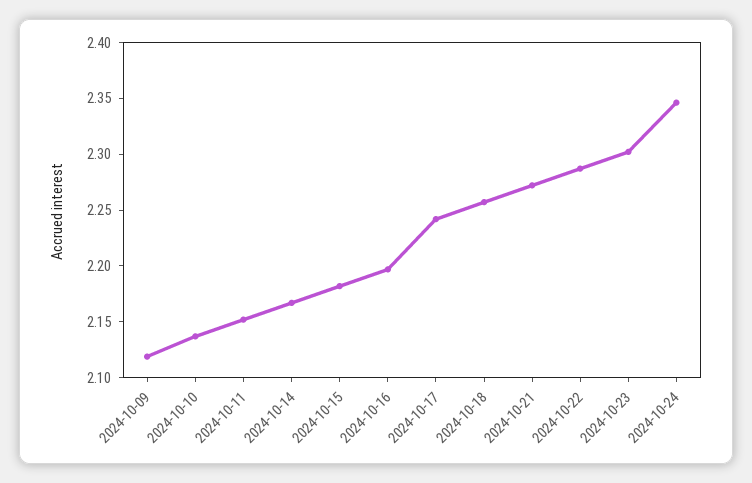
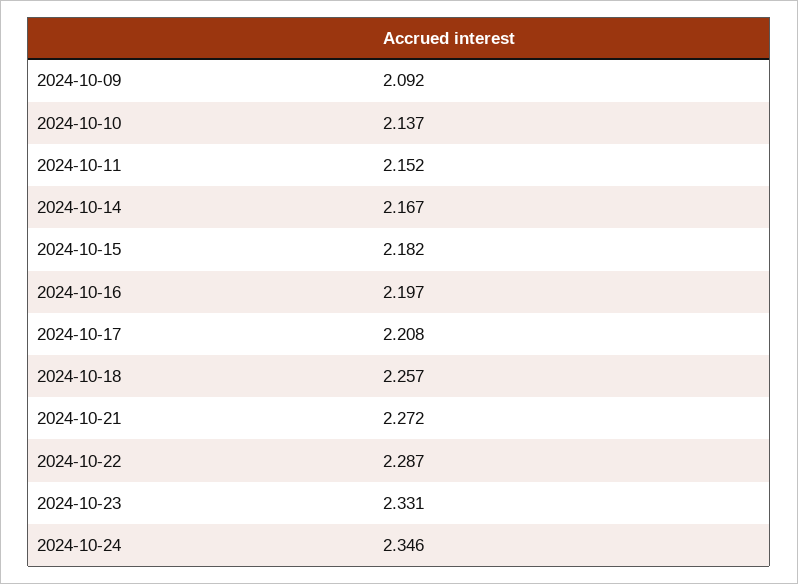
2024-10-09: 2.12 -> 2.092
2024-10-17: 2.24 -> 2.208
2024-10-23: 2.3 -> 2.331

